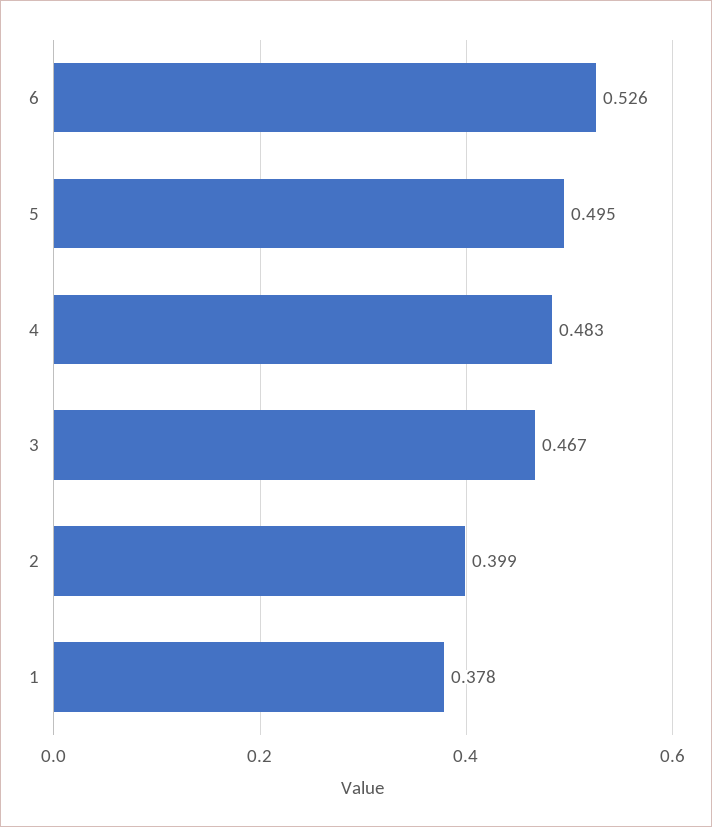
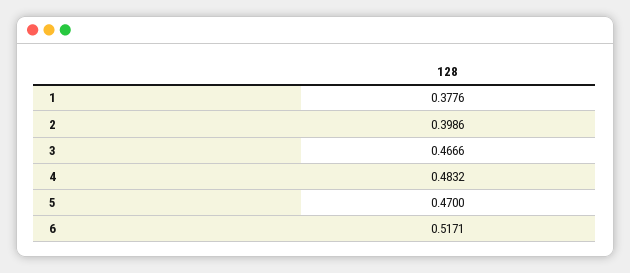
6: 0.526 -> 0.5171
5: 0.495 -> 0.47

